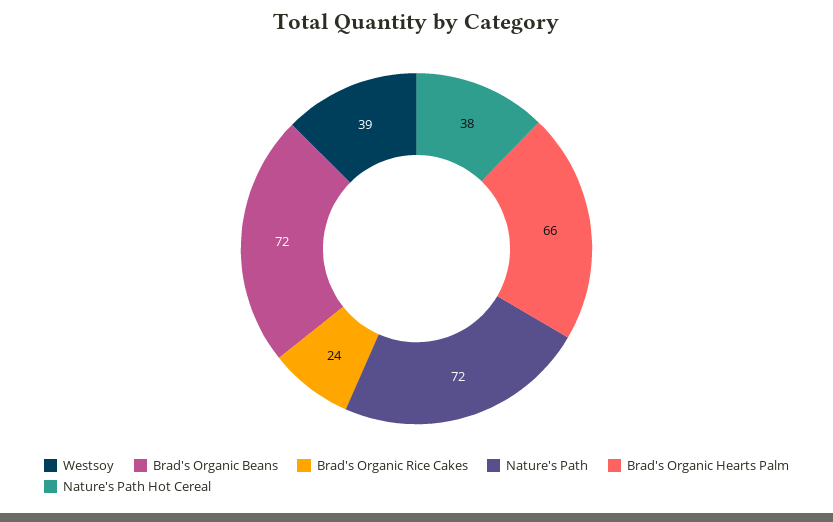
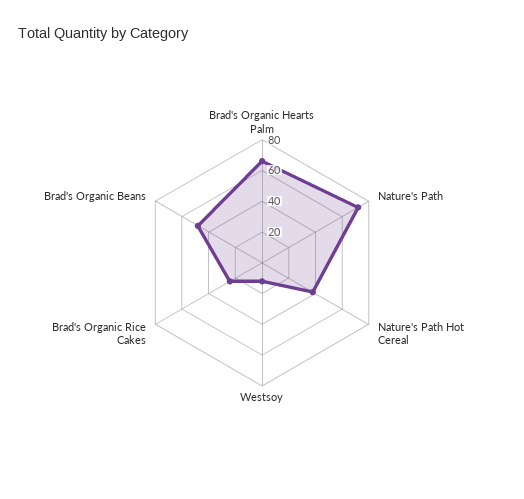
Westsoy: 39 -> 10
Brad's Organic Beans: 72 -> 50

